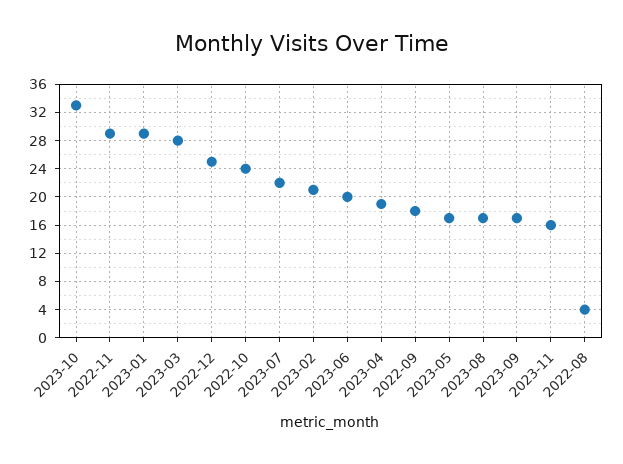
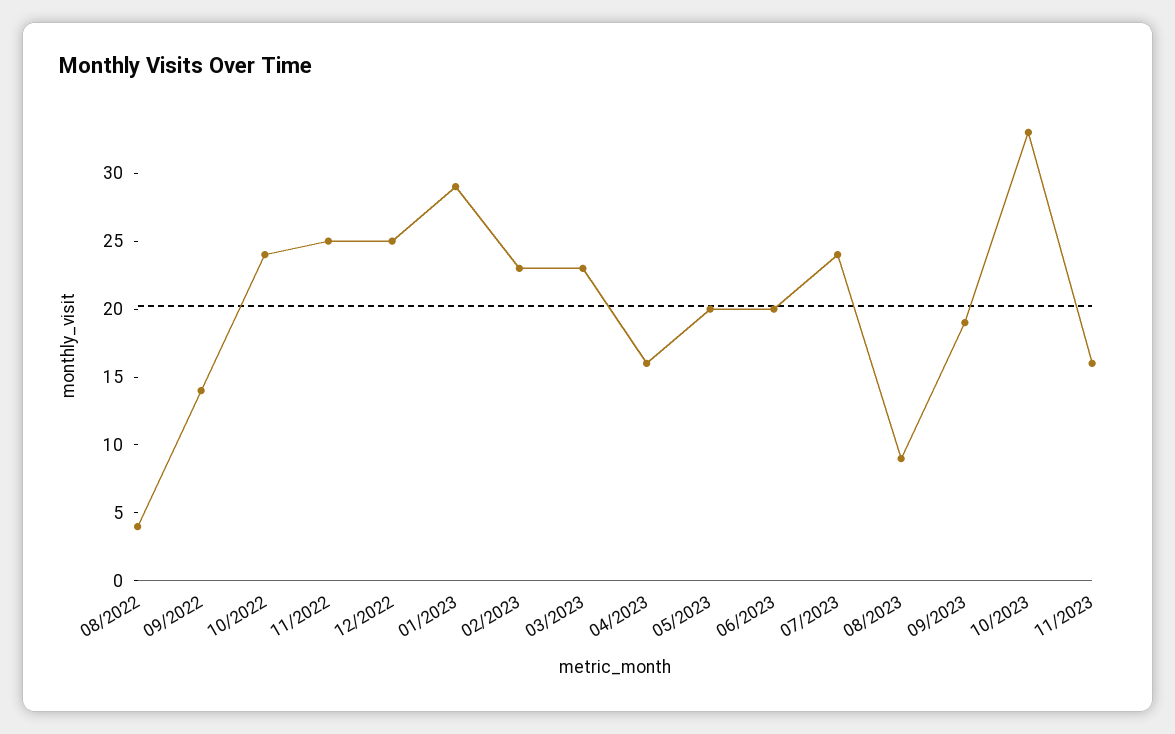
2022-11: 29 -> 25
2023-03: 28 -> 23
2023-07: 22 -> 24
2023-02: 21 -> 23
2023-04: 19 -> 16
2022-09: 18 -> 14
2023-05: 17 -> 20
2023-08: 17 -> 9
2023-09: 17 -> 19

